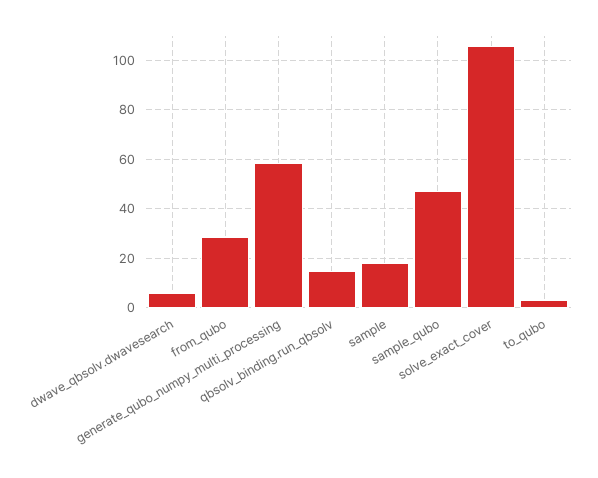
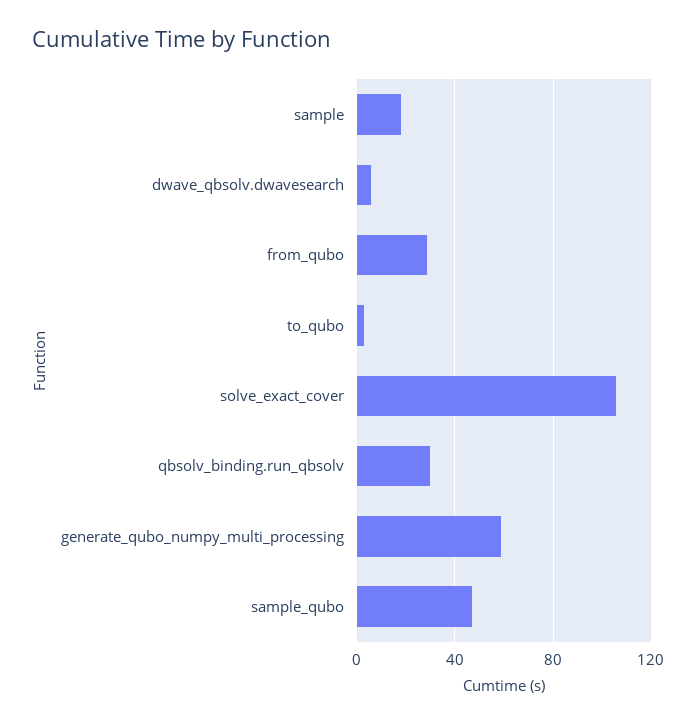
qbsolv_binding.run_qbsolv: 15 -> 30

